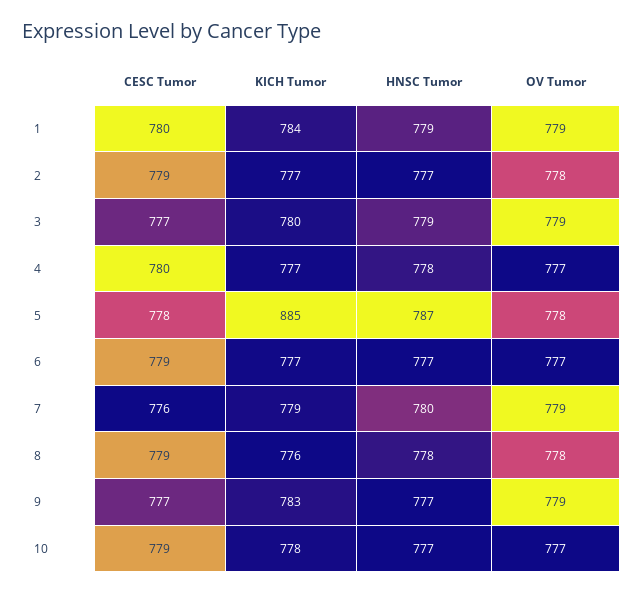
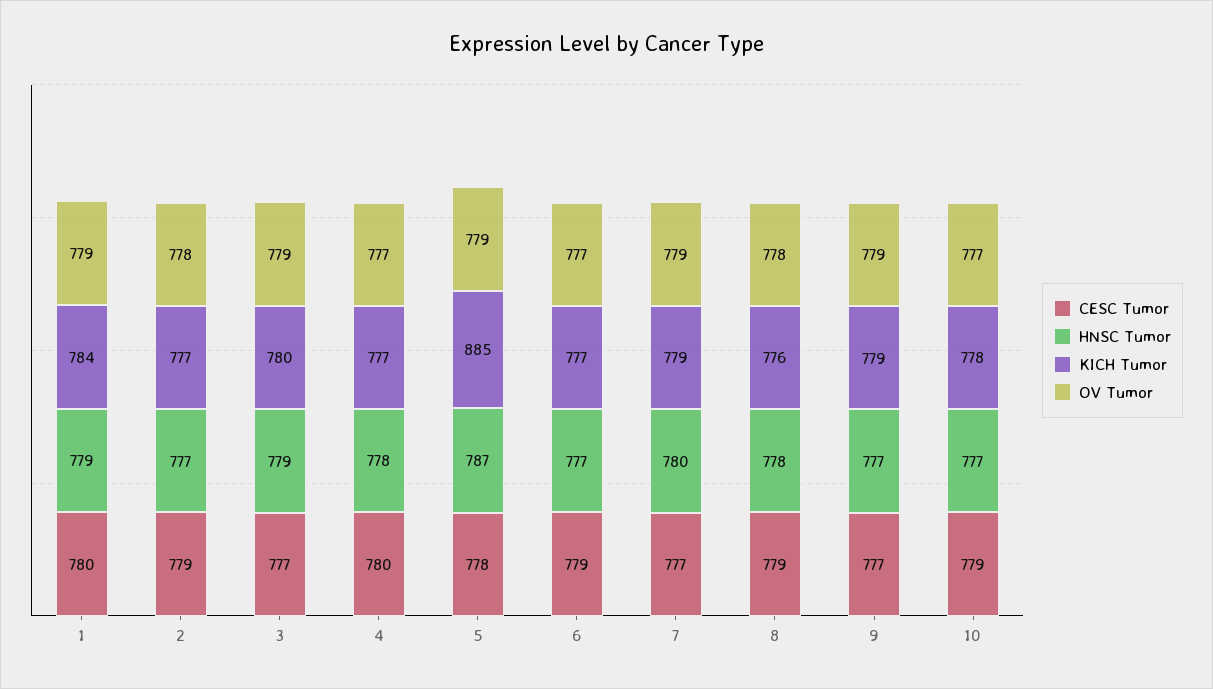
OV Tumor, 5: 778 -> 779
CESC Tumor, 7: 776 -> 777
KICH Tumor, 9: 783 -> 779

